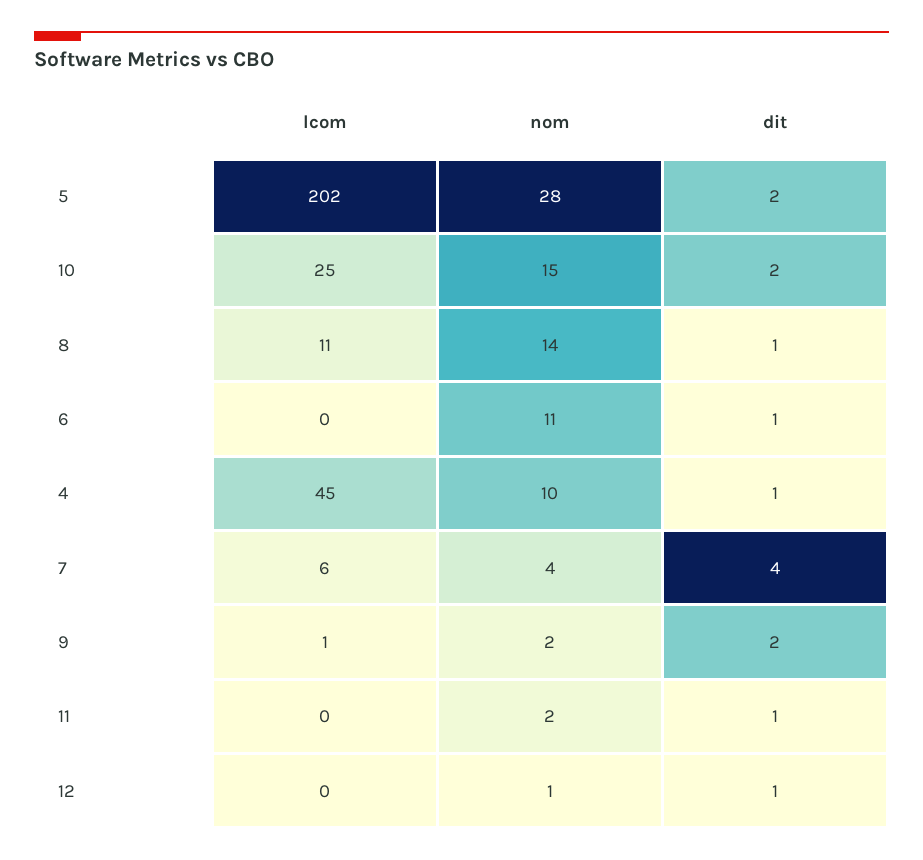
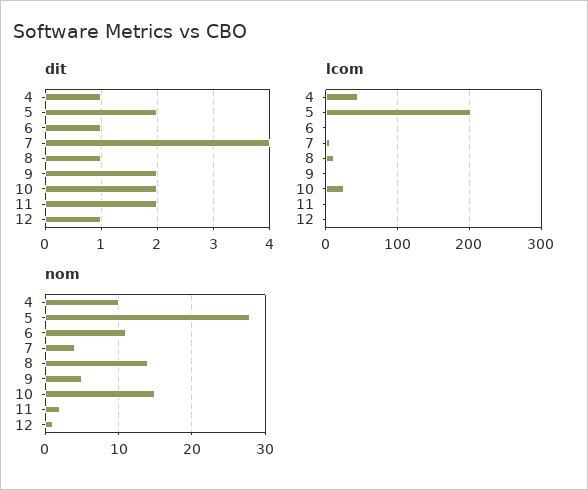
nom, 9: 2 -> 5
dit, 11: 1 -> 2

